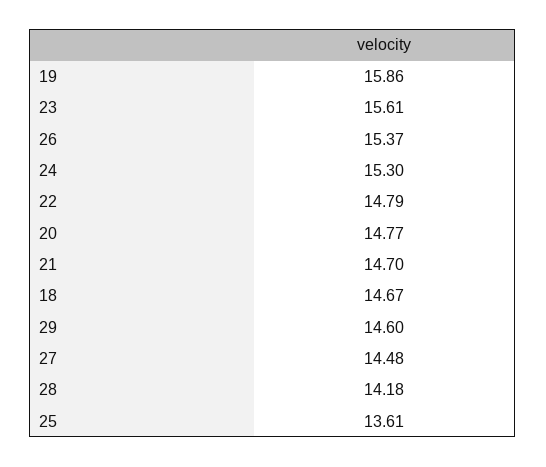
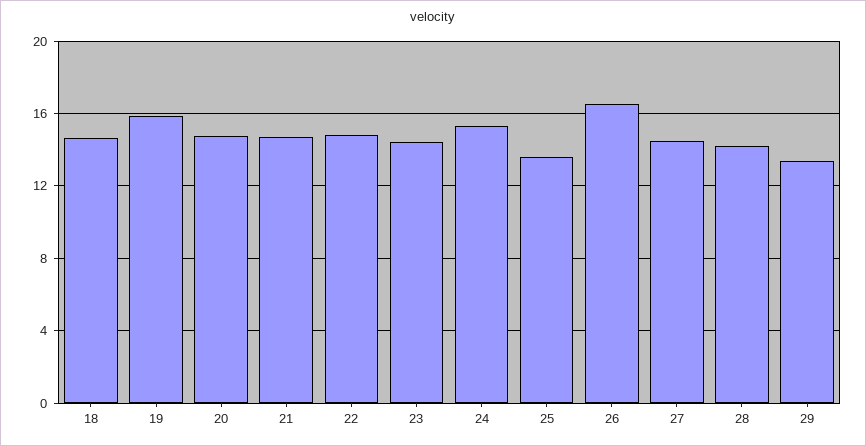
23: 15.61 -> 14.5
26: 15.37 -> 16.5
29: 14.6 -> 13.5

